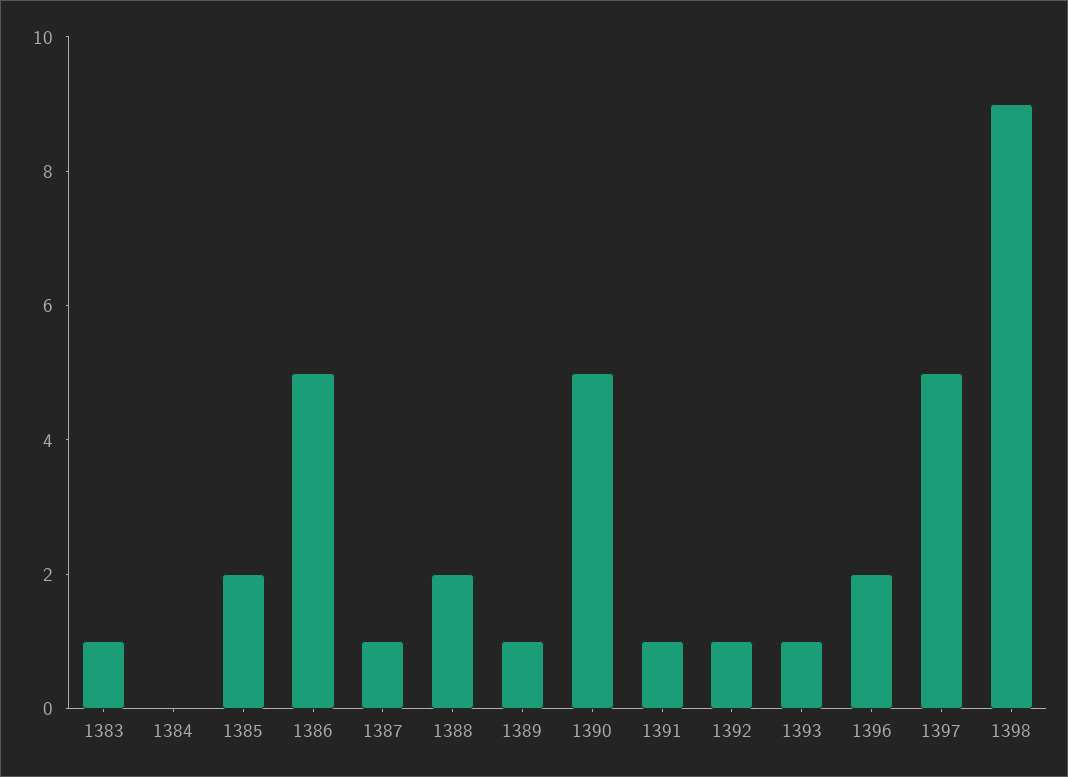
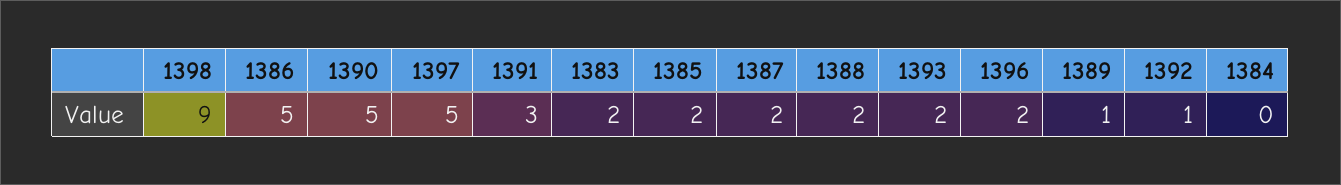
1383: 1 -> 2
1387: 1 -> 2
1391: 1 -> 3
1393: 1 -> 2

